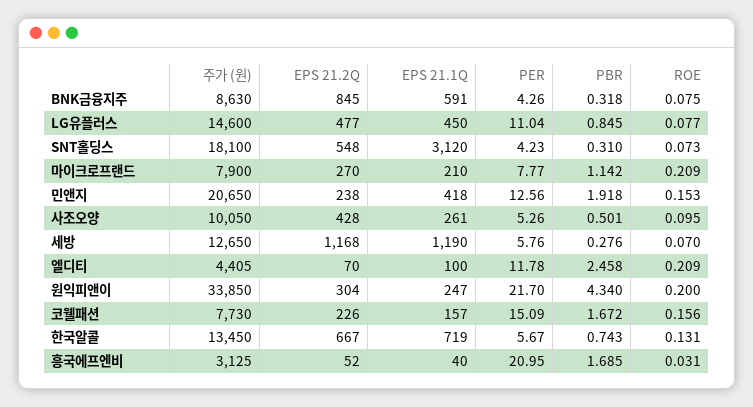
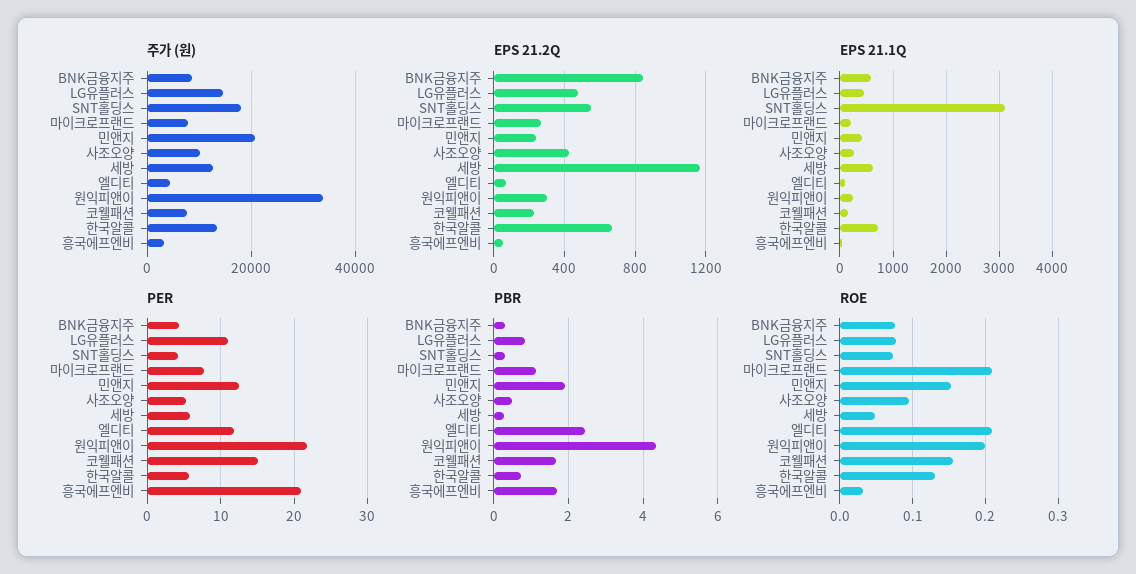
EPS 21.1Q, 세방: 1190 -> 600
ROE, 세방: 0.07 -> 0.05

